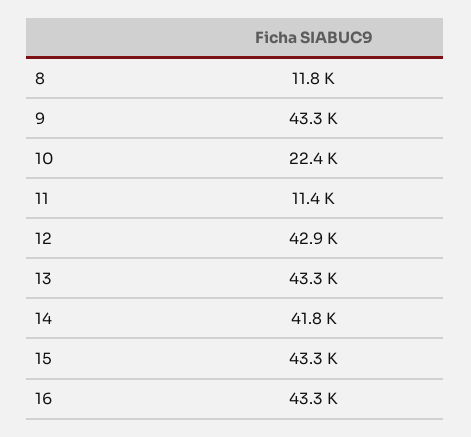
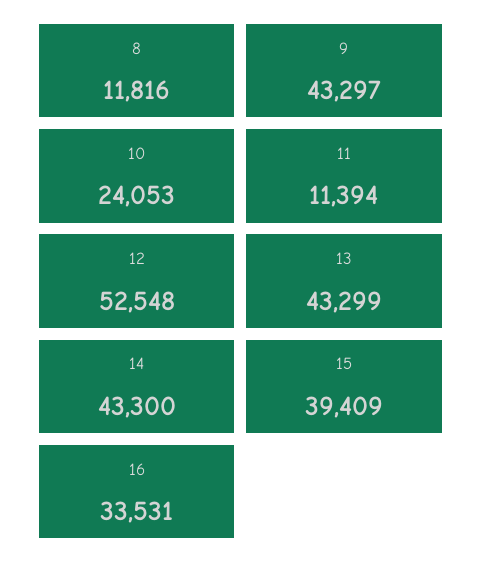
10: 22400 -> 24053
12: 42900 -> 52548
14: 41800 -> 43300
15: 43300 -> 39409
16: 43300 -> 33531

